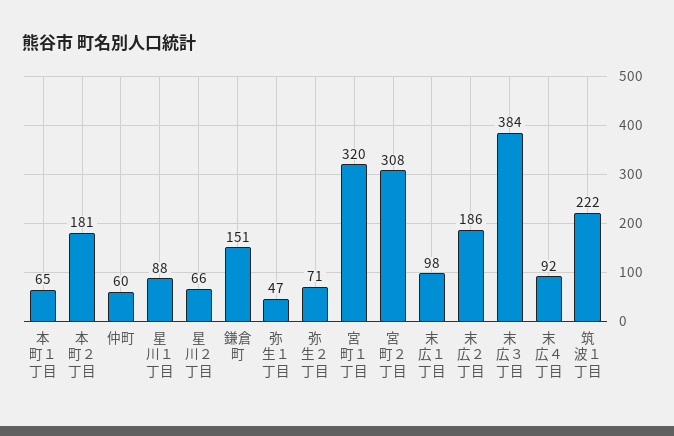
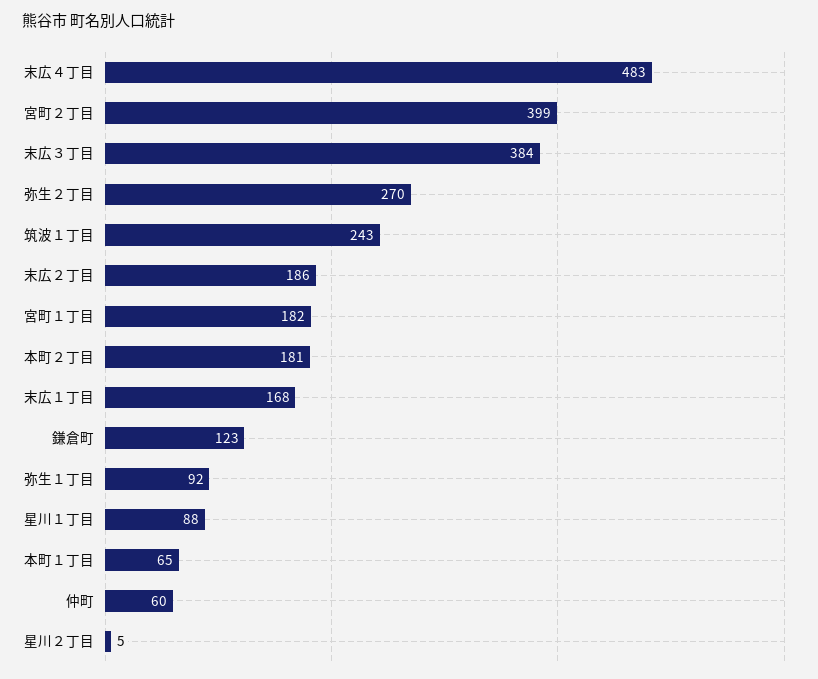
星川２丁目: 66 -> 5
鎌倉町: 151 -> 123
弥生１丁目: 47 -> 92
弥生２丁目: 71 -> 270
宮町１丁目: 320 -> 182
宮町２丁目: 308 -> 399
末広１丁目: 98 -> 168
末広４丁目: 92 -> 483
筑波１丁目: 222 -> 243

